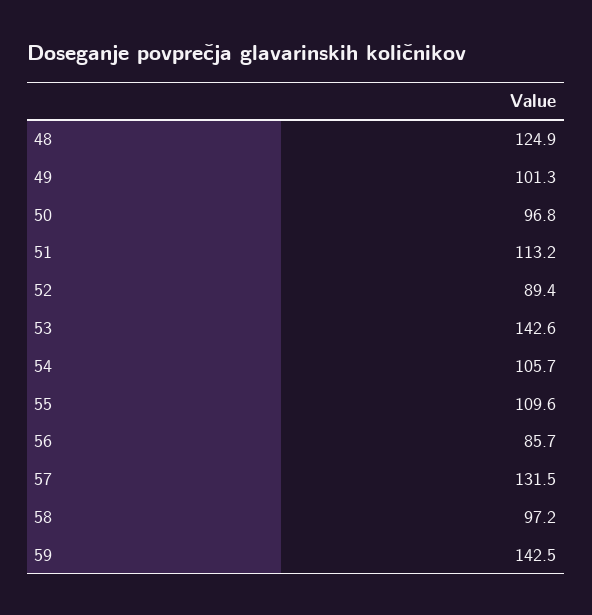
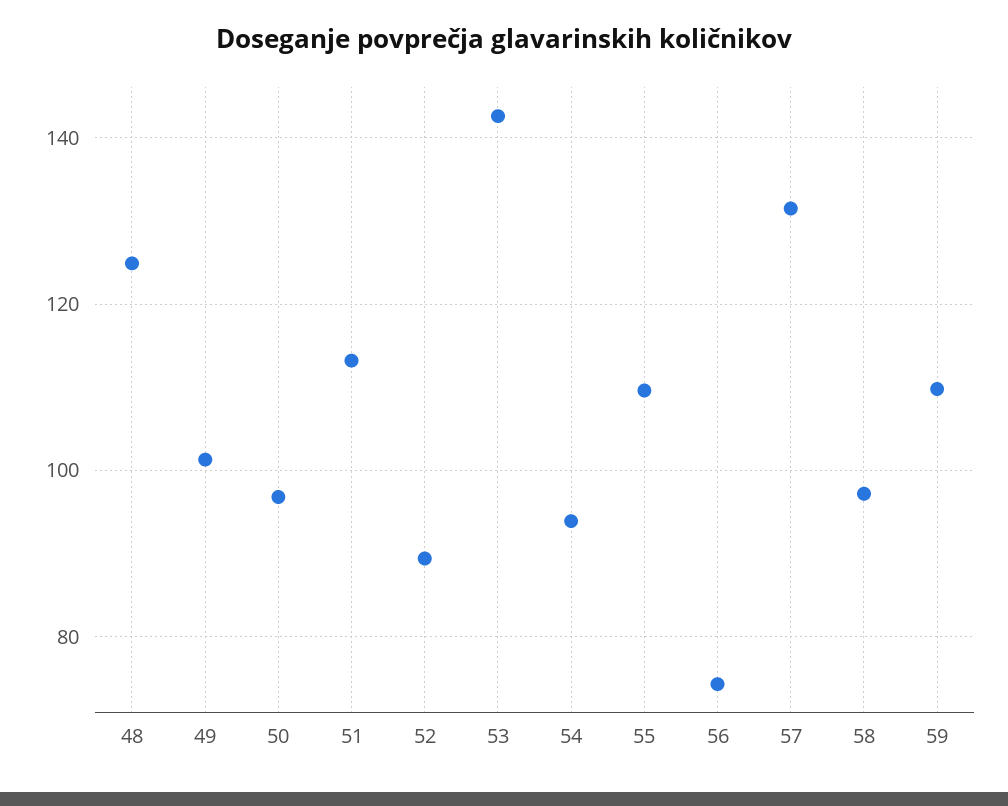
54: 105.7 -> 94
56: 85.7 -> 74
59: 142.5 -> 110

